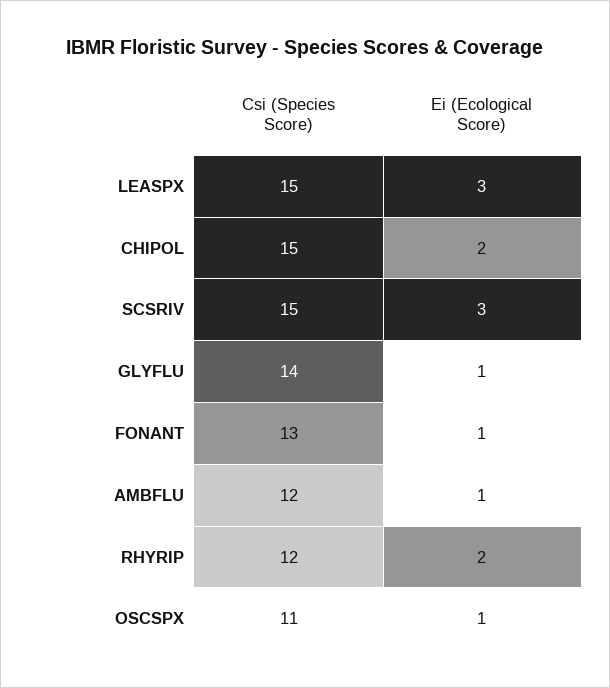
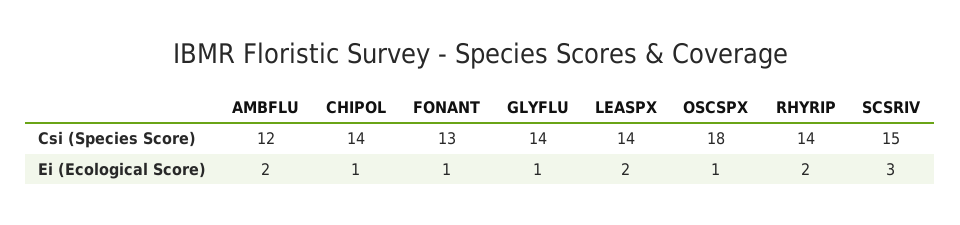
Csi (Species Score), LEASPX: 15 -> 14
Ei (Ecological Score), LEASPX: 3 -> 2
Csi (Species Score), CHIPOL: 15 -> 14
Ei (Ecological Score), CHIPOL: 2 -> 1
Ei (Ecological Score), AMBFLU: 1 -> 2
Csi (Species Score), RHYRIP: 12 -> 14
Csi (Species Score), OSCSPX: 11 -> 18

